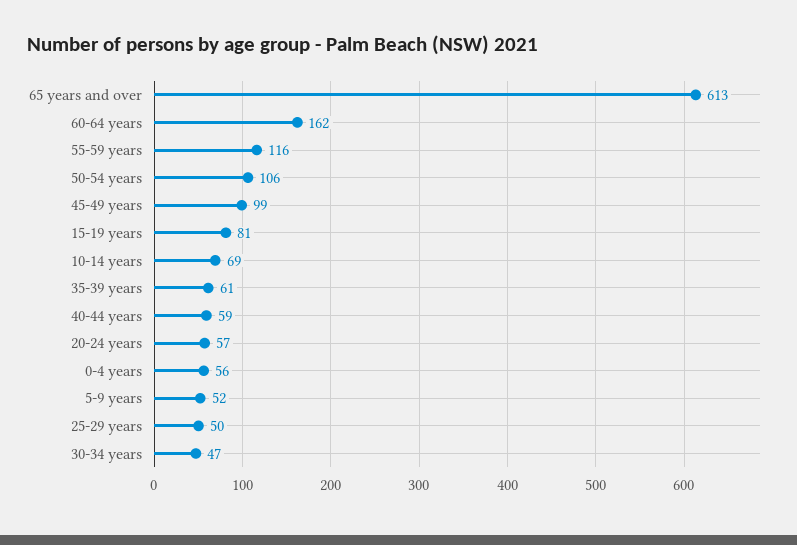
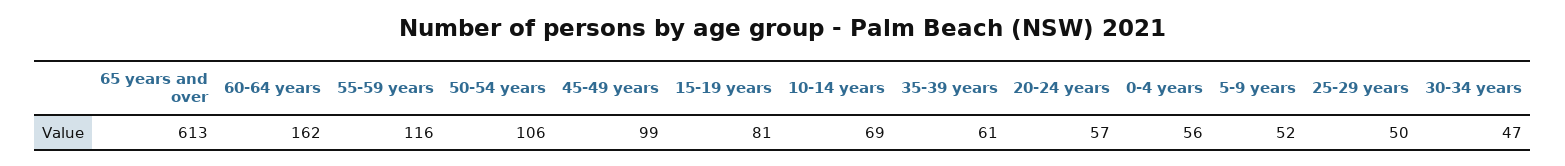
40-44 years: 59 -> none

